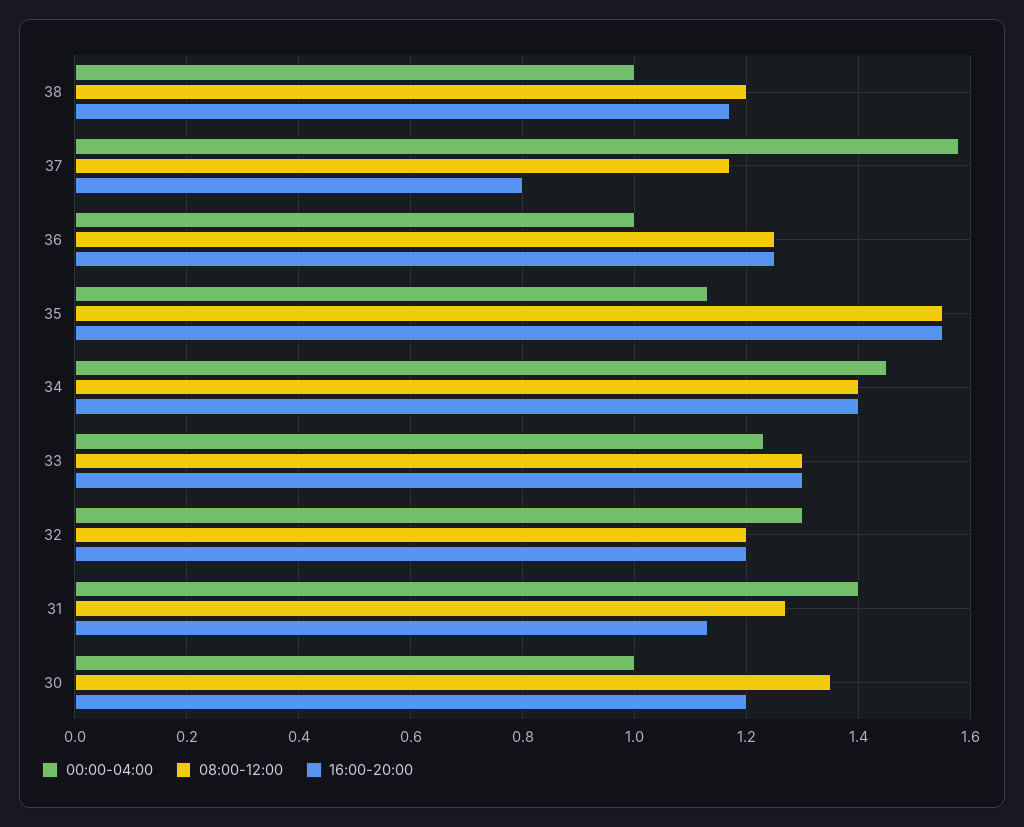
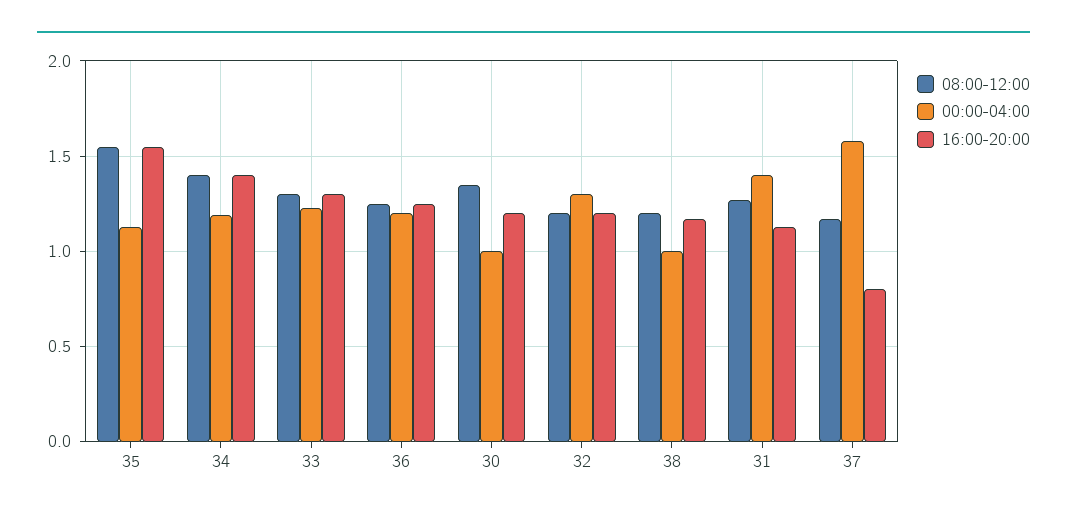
00:00-04:00, 36: 1 -> 1.2
00:00-04:00, 34: 1.45 -> 1.2

